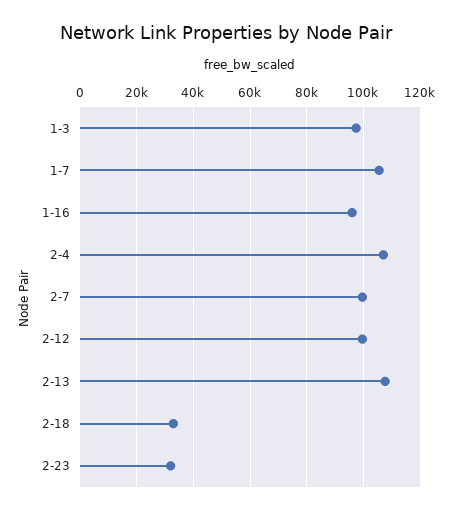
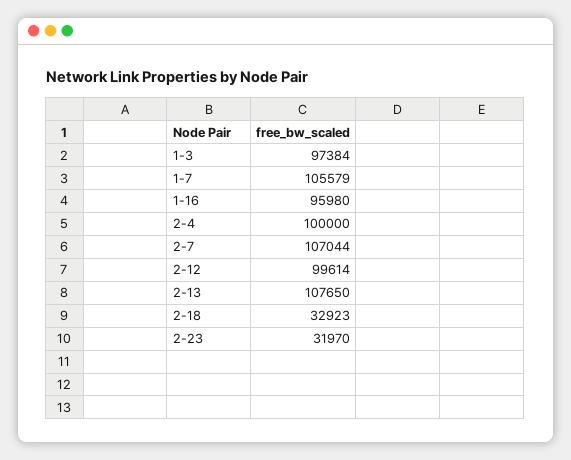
2-4: 107500 -> 100000
2-7: 100000 -> 107044

